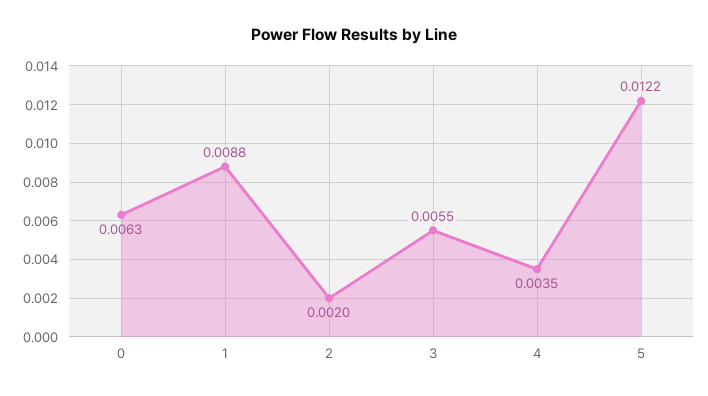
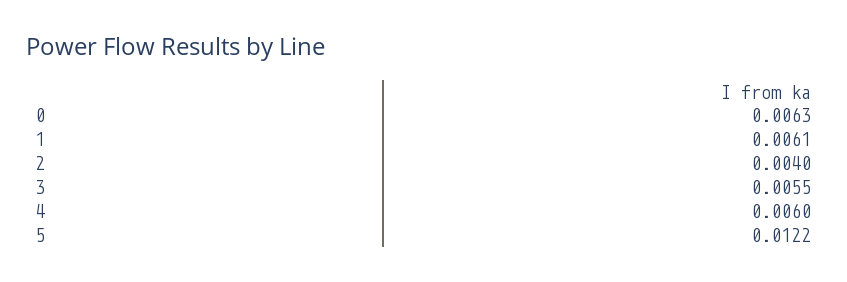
1: 0.0088 -> 0.0061
2: 0.002 -> 0.004
4: 0.0035 -> 0.006

